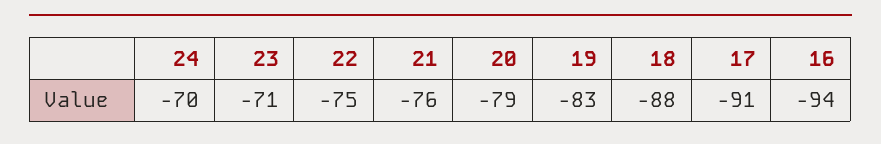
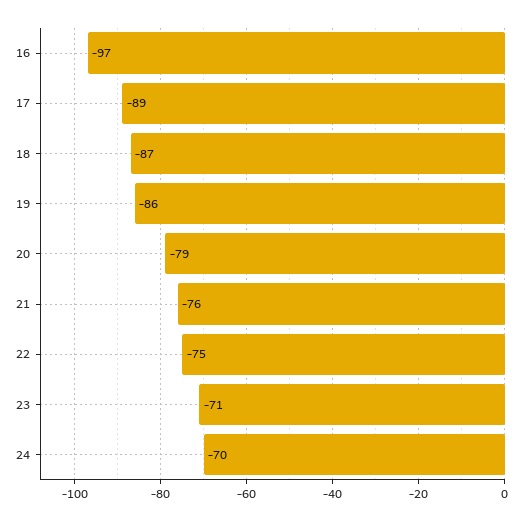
19: -83 -> -86
18: -88 -> -87
17: -91 -> -89
16: -94 -> -97

